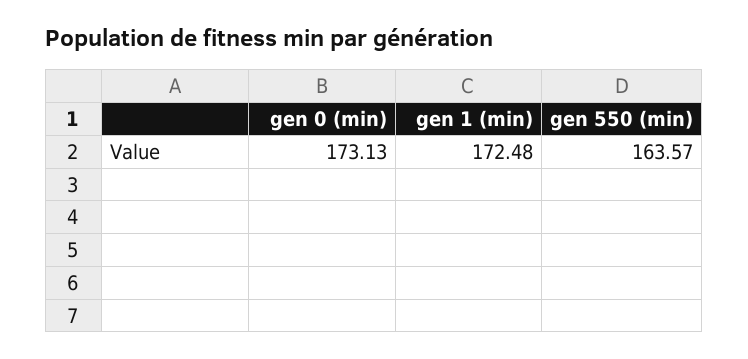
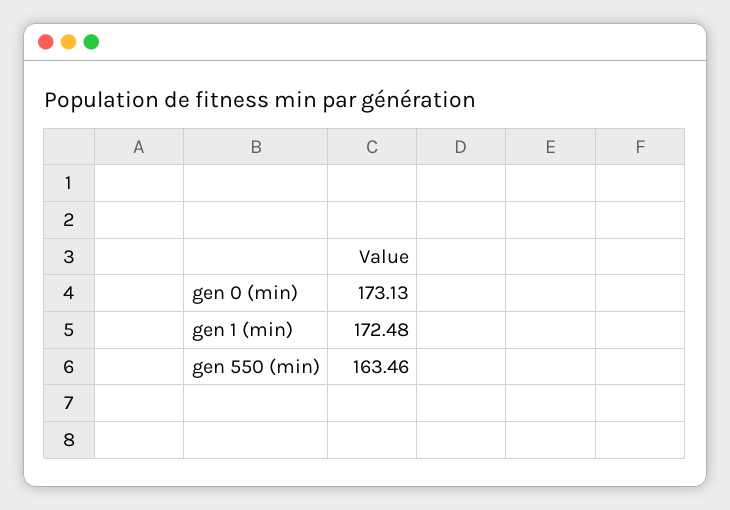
gen 550 (min): 163.57 -> 163.46

